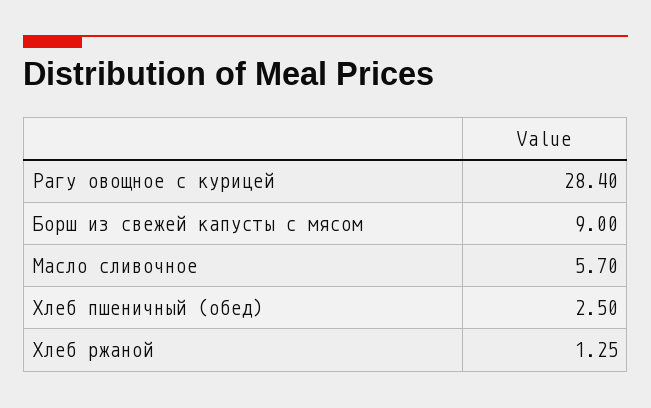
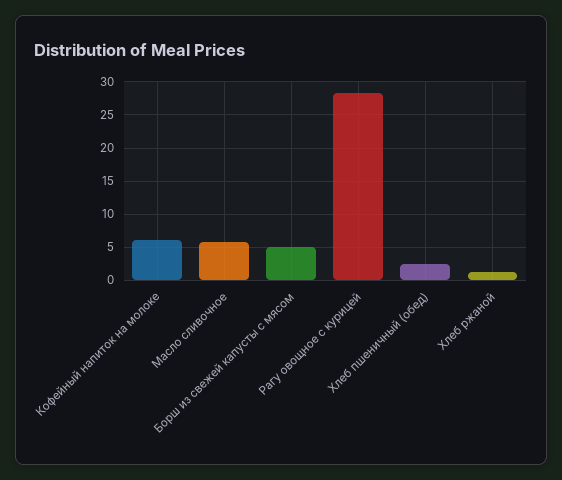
Борш из свежей капусты с мясом: 9 -> 5
Кофейный напиток на молоке: none -> 6

